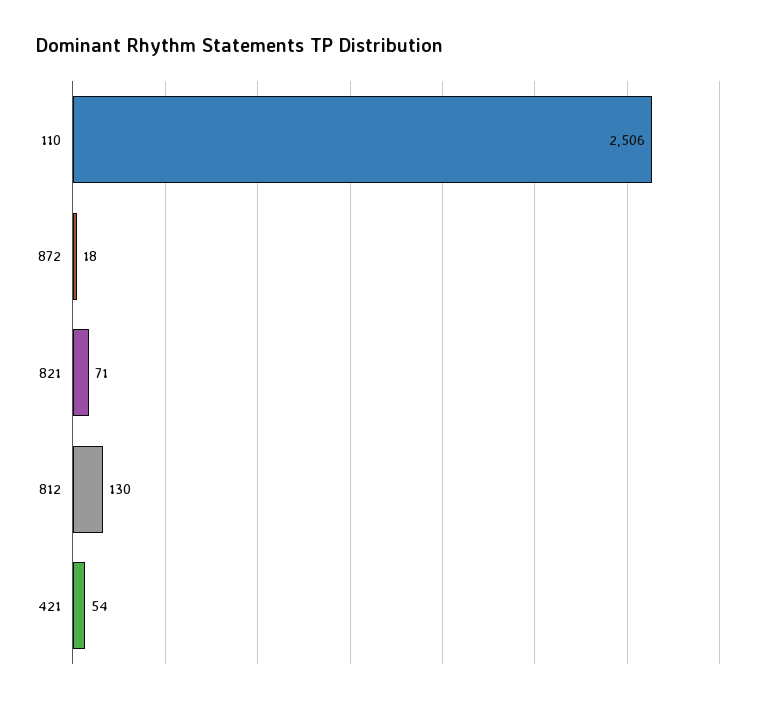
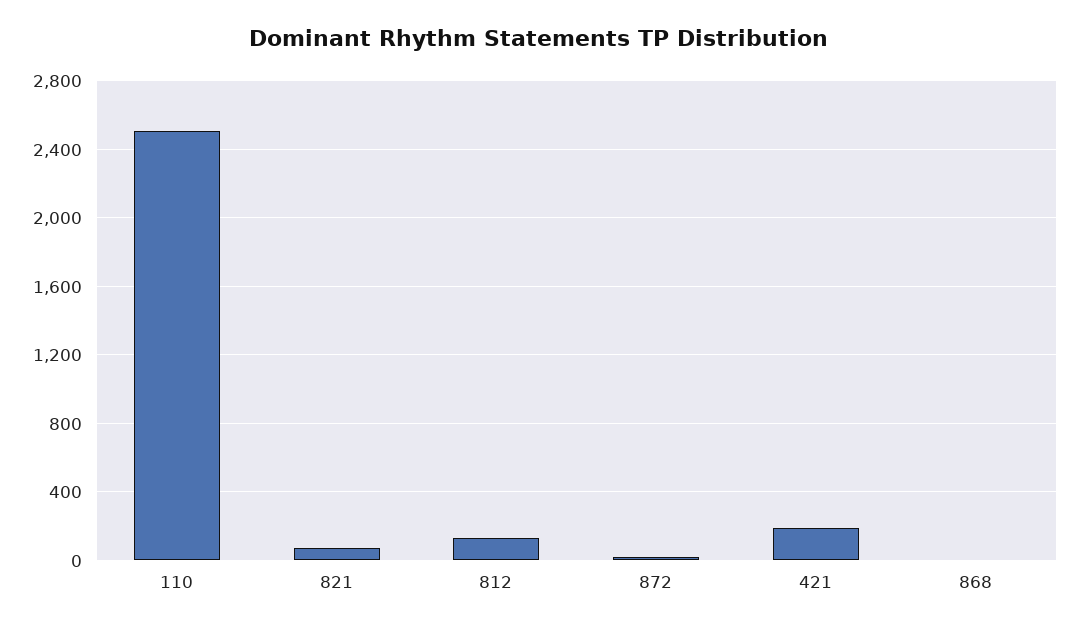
421: 54 -> 200
868: none -> 0

